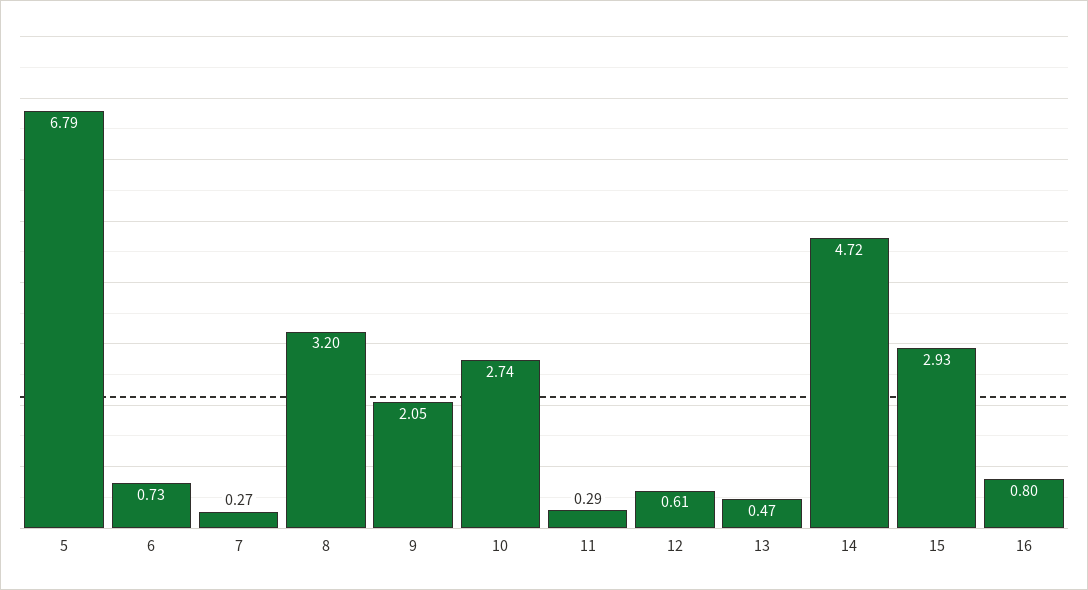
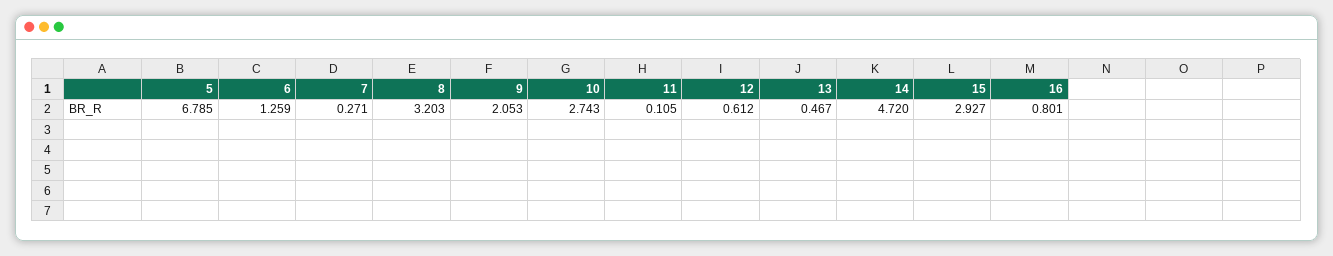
6: 0.73 -> 1.259
11: 0.29 -> 0.105

